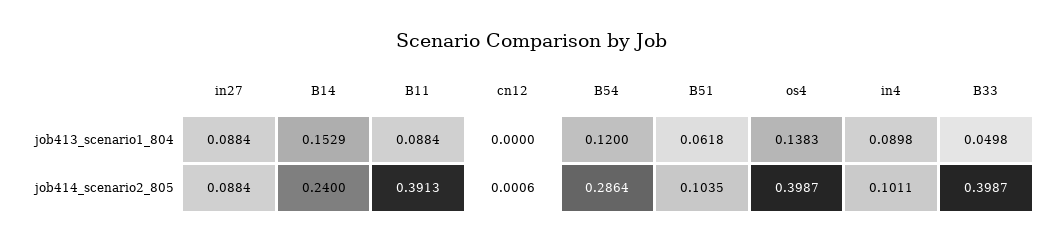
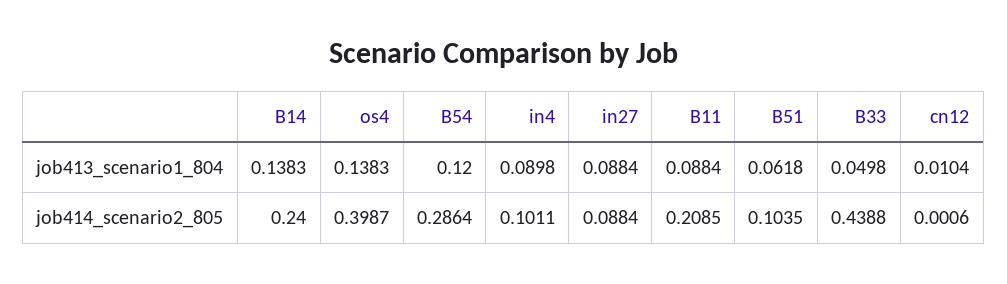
B14, job413_scenario1_804: 0.1529 -> 0.1383
cn12, job413_scenario1_804: 0 -> 0.0104
B11, job414_scenario2_805: 0.3913 -> 0.2085
B33, job414_scenario2_805: 0.3987 -> 0.4388

